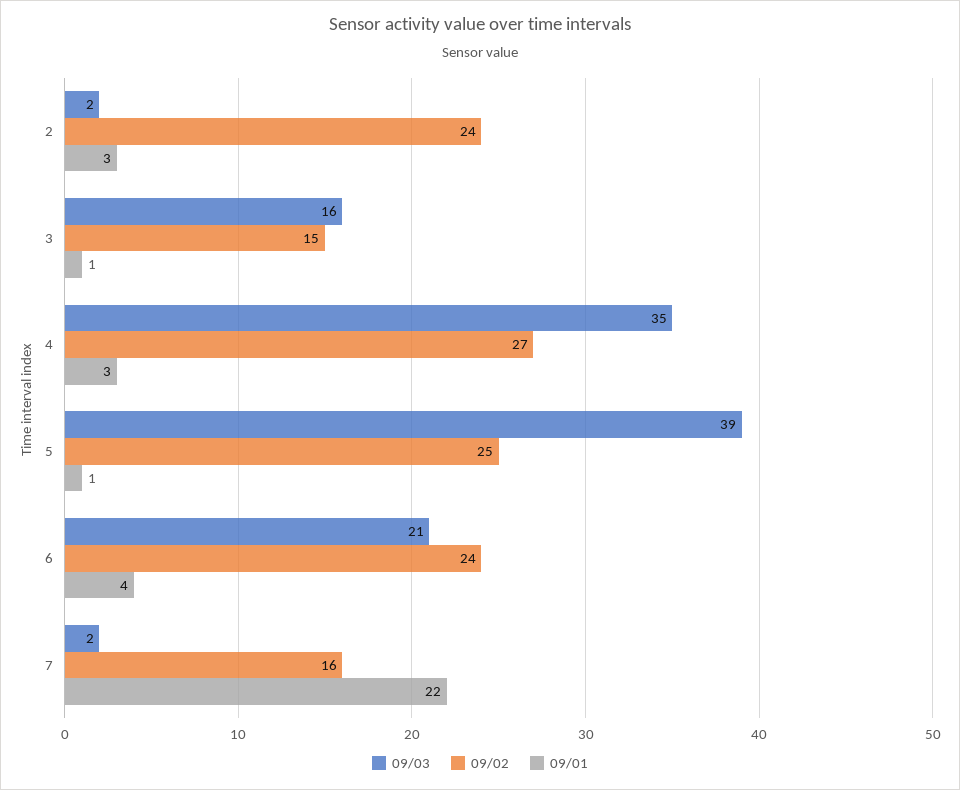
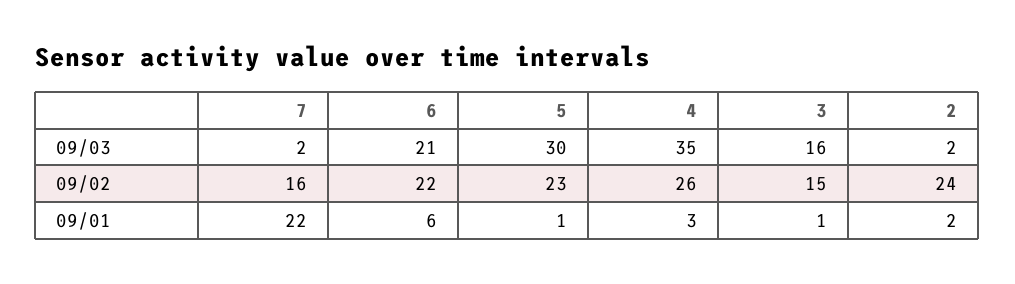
09/01, 2: 3 -> 2
09/02, 4: 27 -> 26
09/03, 5: 39 -> 30
09/02, 5: 25 -> 23
09/02, 6: 24 -> 22
09/01, 6: 4 -> 6

